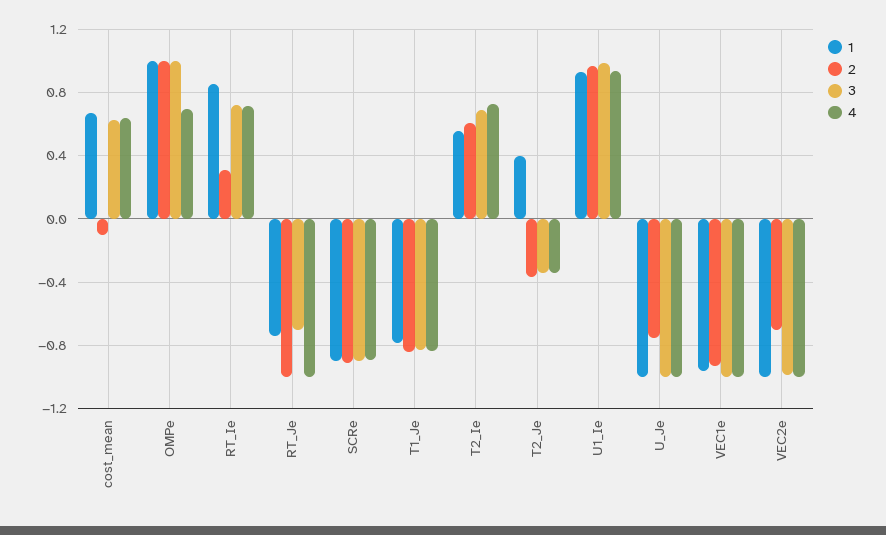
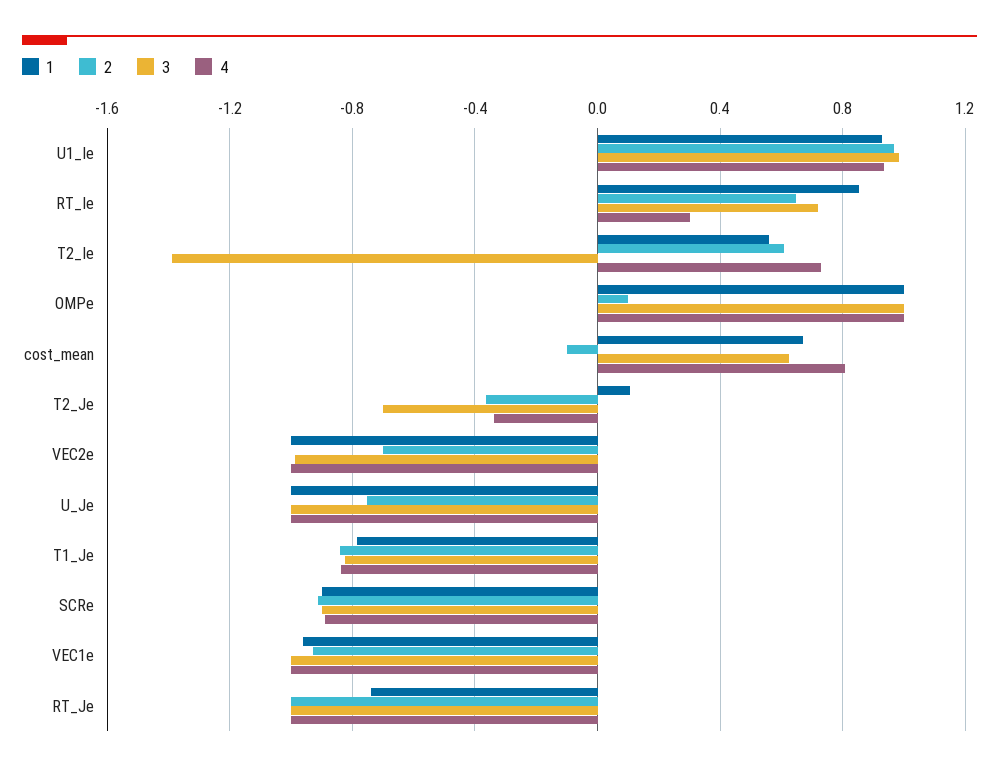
4, cost_mean: 0.65 -> 0.8
2, OMPe: 1 -> 0.1
4, OMPe: 0.7 -> 1
2, RT_Ie: 0.3 -> 0.65
4, RT_Ie: 0.7 -> 0.3
3, RT_Je: -0.7 -> -1
3, T2_Ie: 0.7 -> -1.4
1, T2_Je: 0.4 -> 0.1
3, T2_Je: -0.35 -> -0.7

